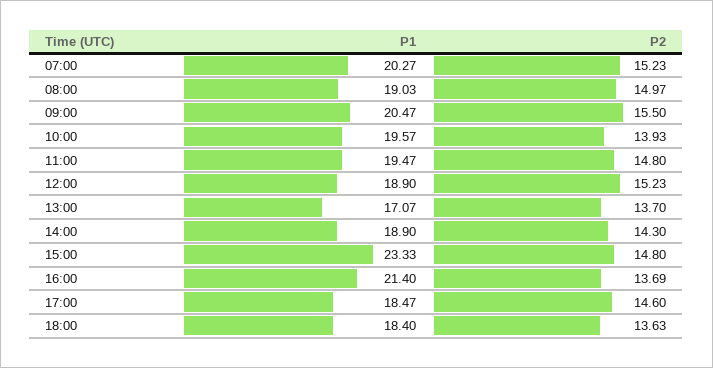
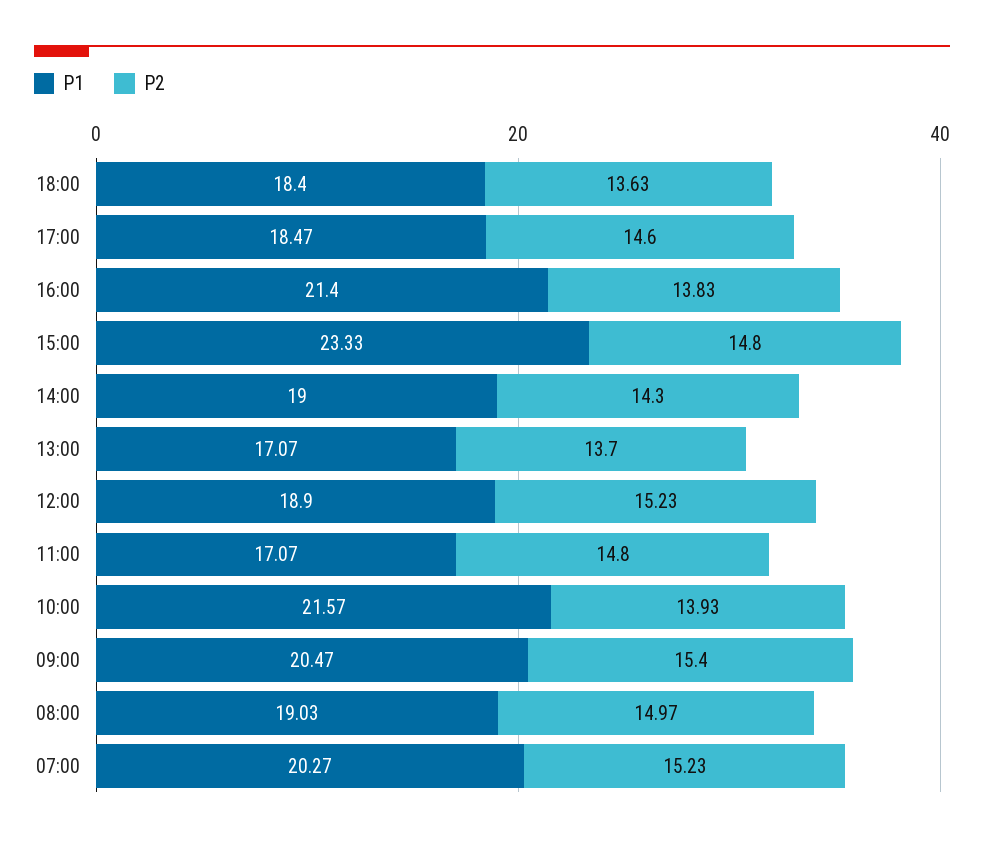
P2, 09:00: 15.5 -> 15.4
P1, 10:00: 19.57 -> 21.57
P1, 11:00: 19.47 -> 17.07
P1, 14:00: 18.9 -> 19
P2, 16:00: 13.69 -> 13.83

